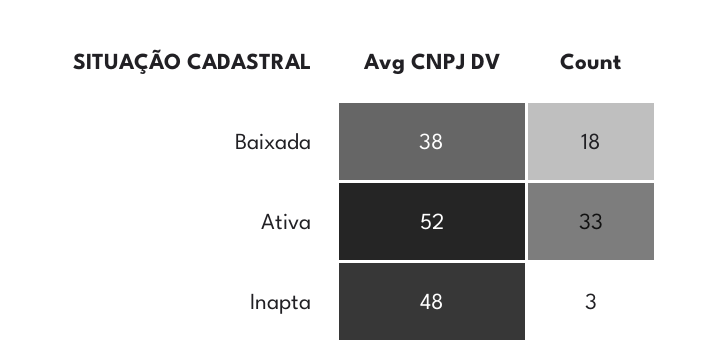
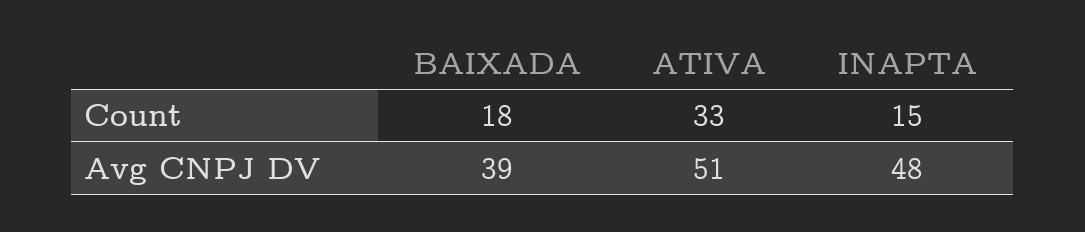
Avg CNPJ DV, Baixada: 38 -> 39
Avg CNPJ DV, Ativa: 52 -> 51
Count, Inapta: 3 -> 15

